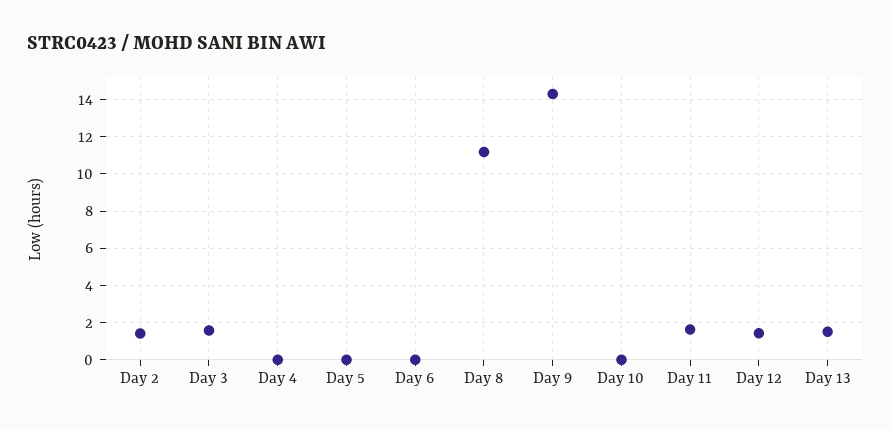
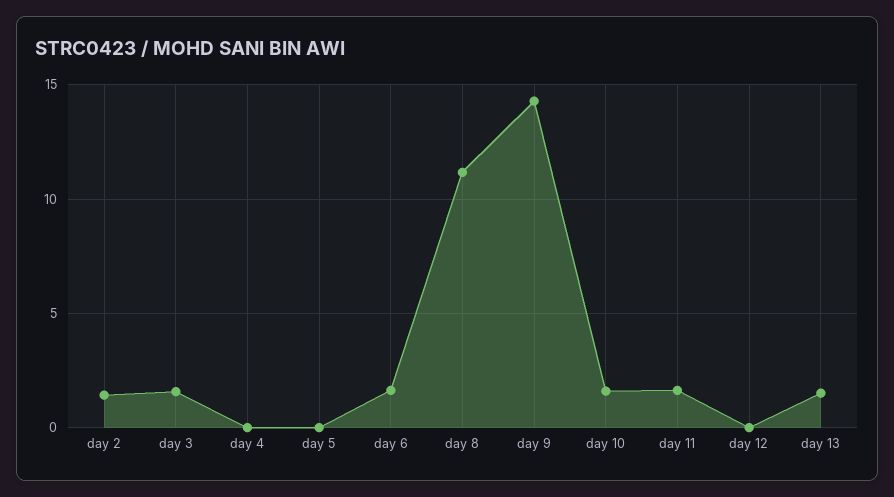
Day 6: 0 -> 1.5
Day 10: 0 -> 1.5
Day 12: 1.5 -> 0

